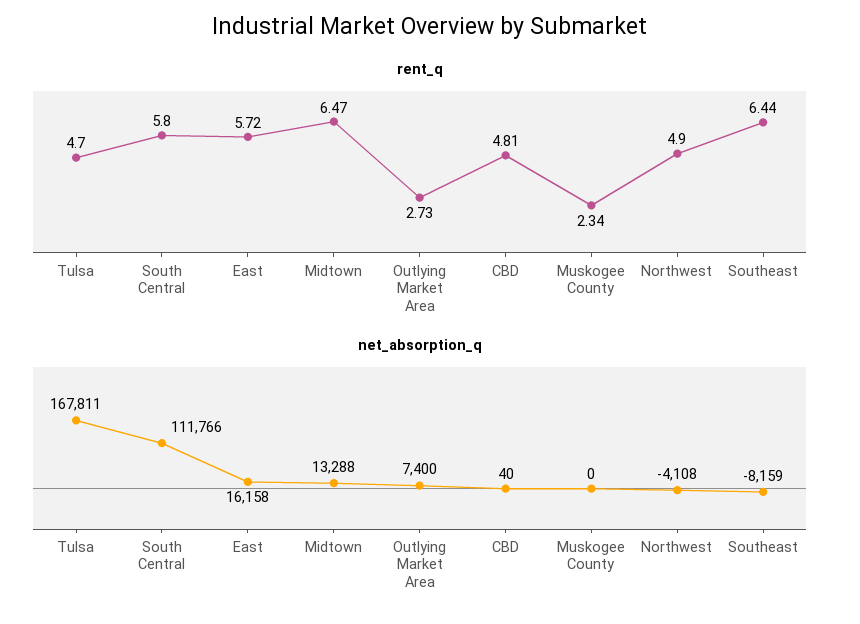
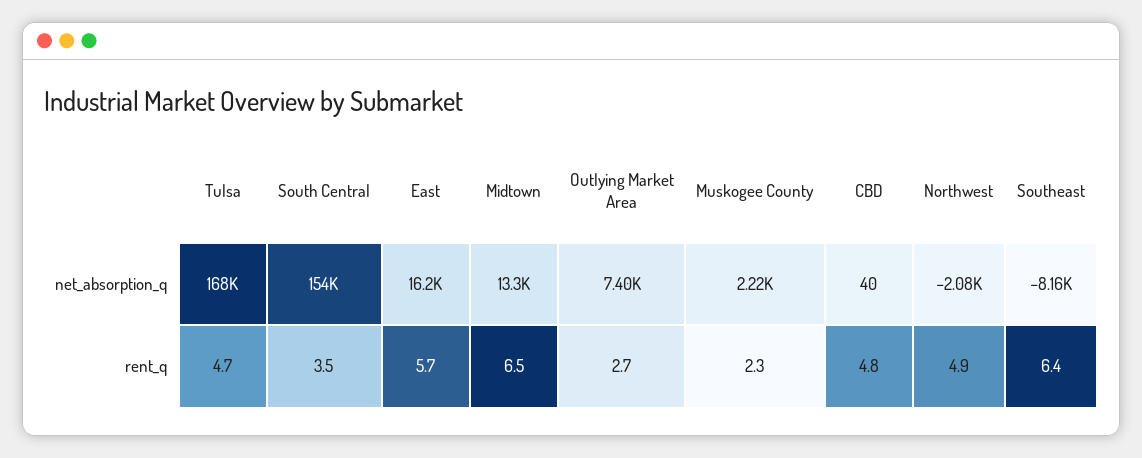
rent_q, South Central: 5.8 -> 3.5
net_absorption_q, South Central: 111766 -> 154000
net_absorption_q, Muskogee County: 0 -> 2220
net_absorption_q, Northwest: -4108 -> -2080

